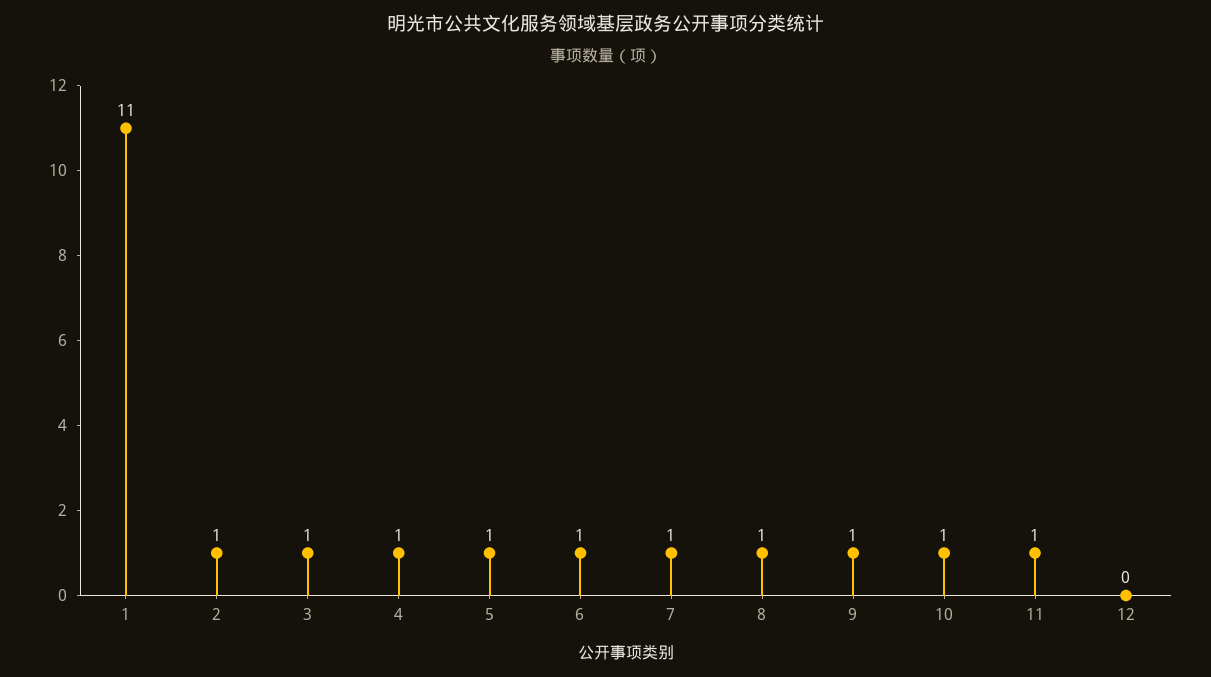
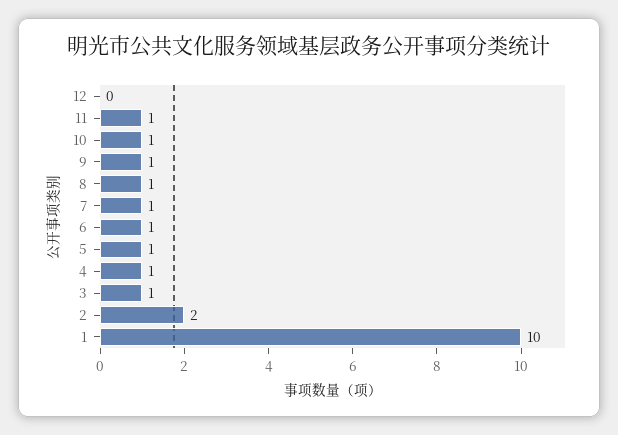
1: 11 -> 10
2: 1 -> 2

